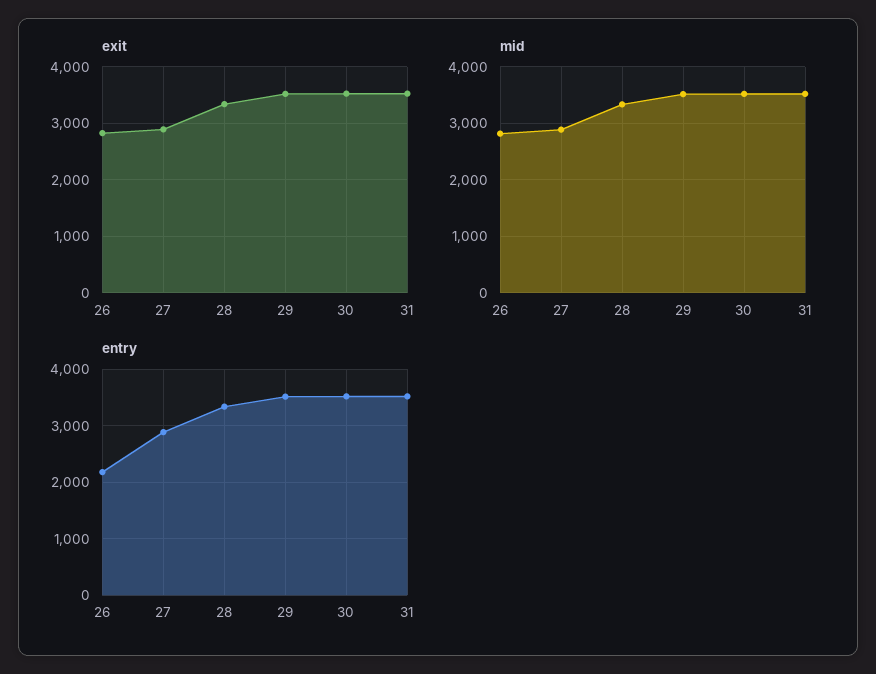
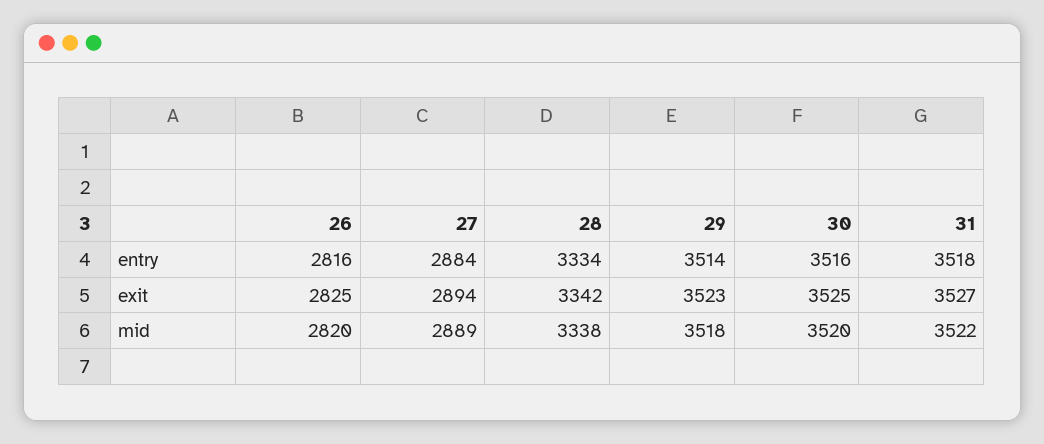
entry, 26: 2200 -> 2816

